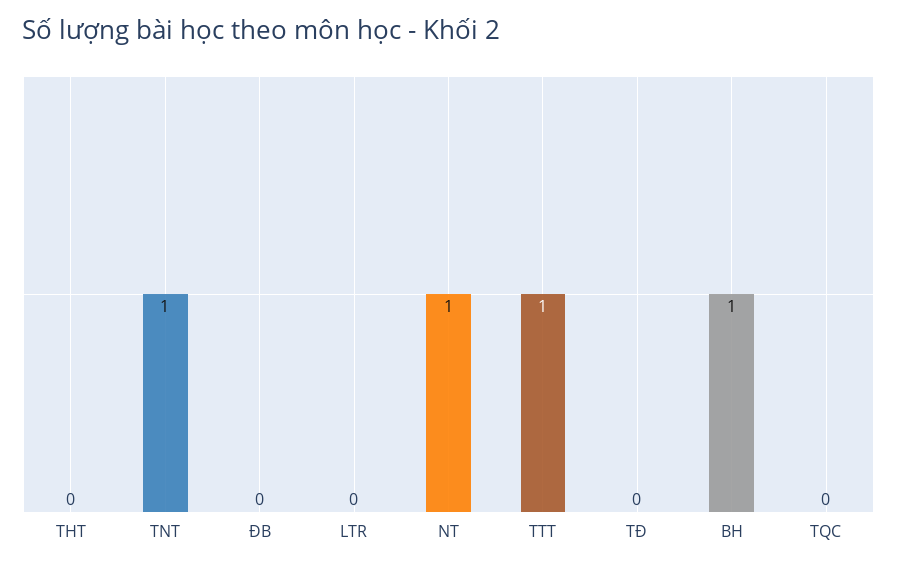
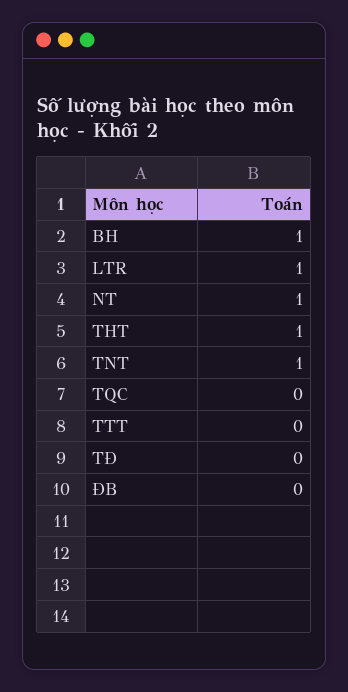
THT: 0 -> 1
LTR: 0 -> 1
TTT: 1 -> 0

